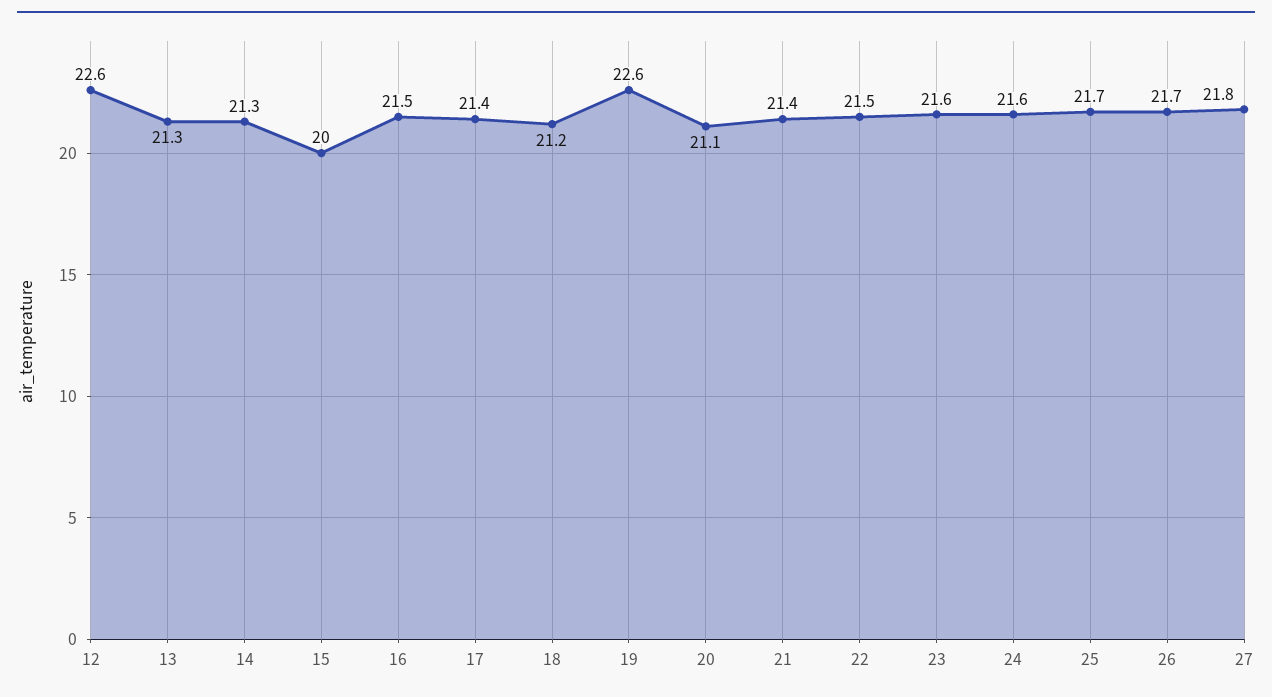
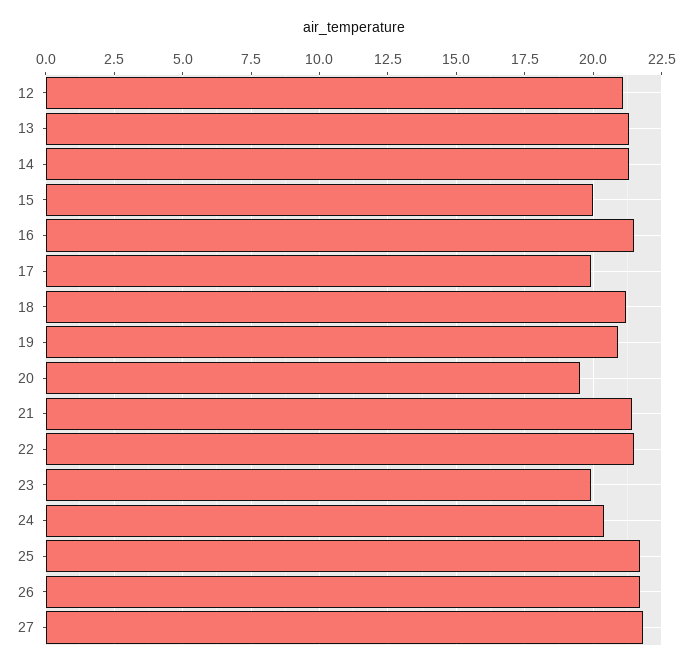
12: 22.6 -> 21
17: 21.4 -> 20
19: 22.6 -> 21
20: 21.1 -> 19.5
23: 21.6 -> 20
24: 21.6 -> 20.5

